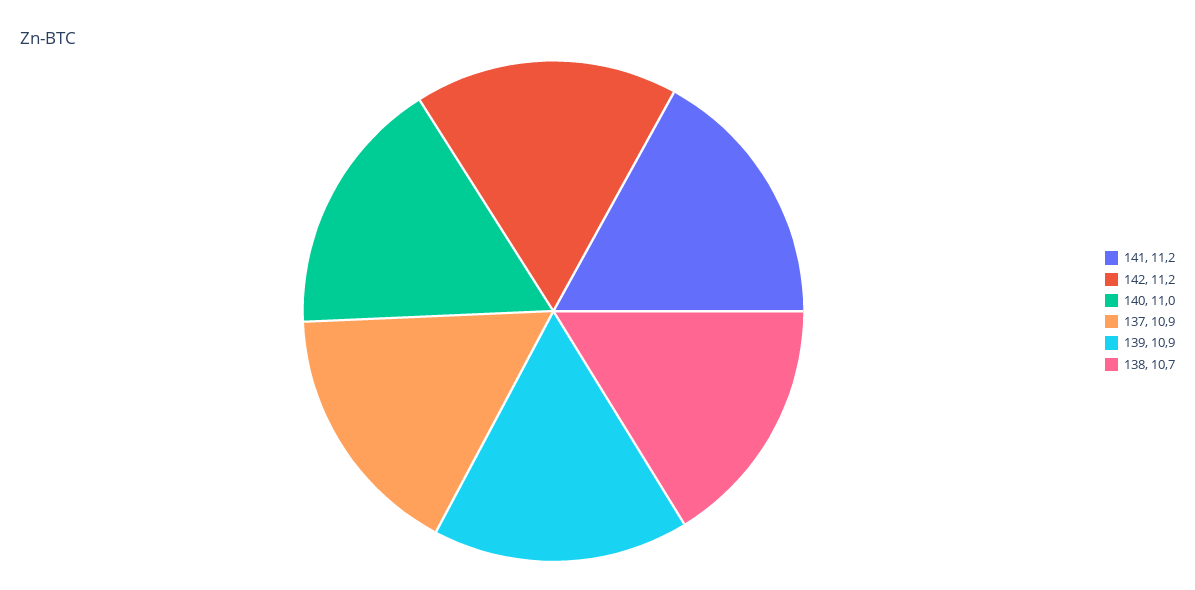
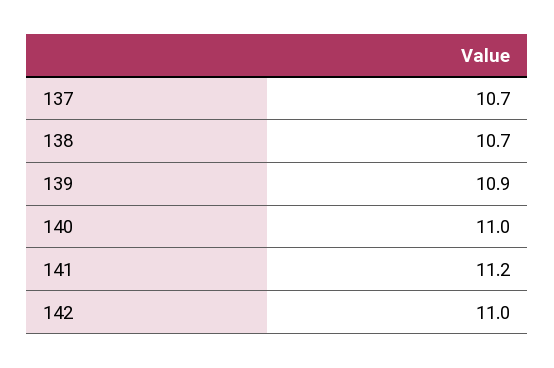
142: 11.2 -> 11
137: 10.9 -> 10.7

